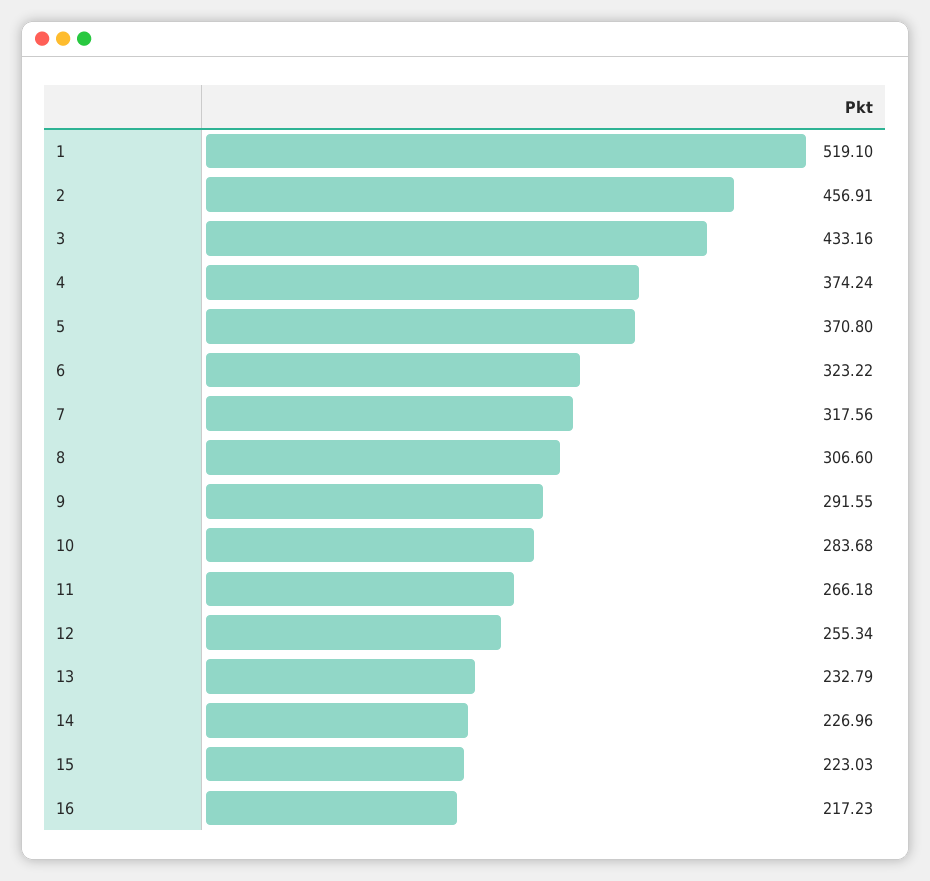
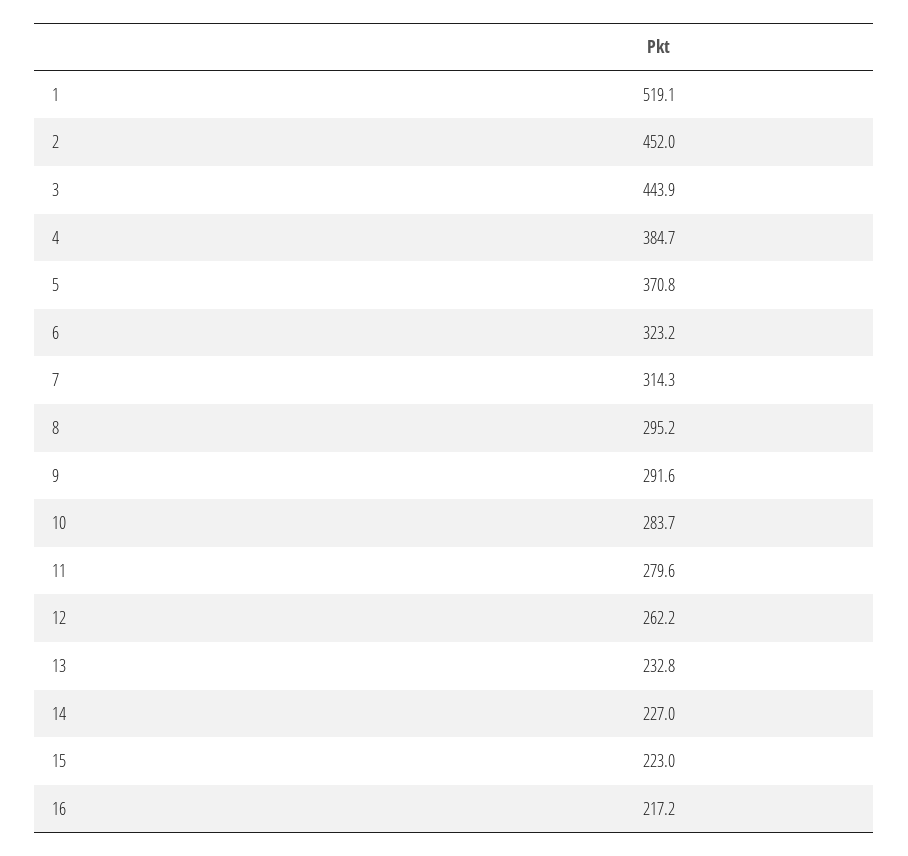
2: 456.91 -> 452
3: 433.16 -> 443.9
4: 374.24 -> 384.7
7: 317.56 -> 314.3
8: 306.6 -> 295.2
11: 266.18 -> 279.6
12: 255.34 -> 262.2

